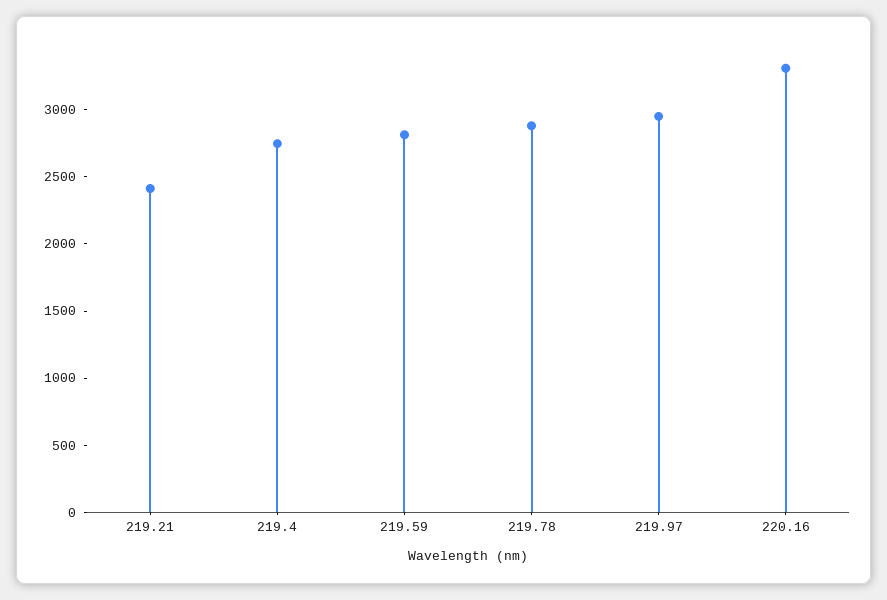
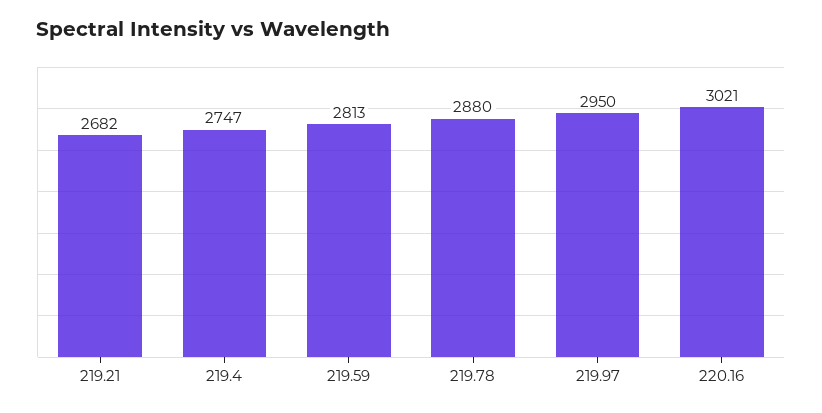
219.21: 2400 -> 2682
220.16: 3300 -> 3021

